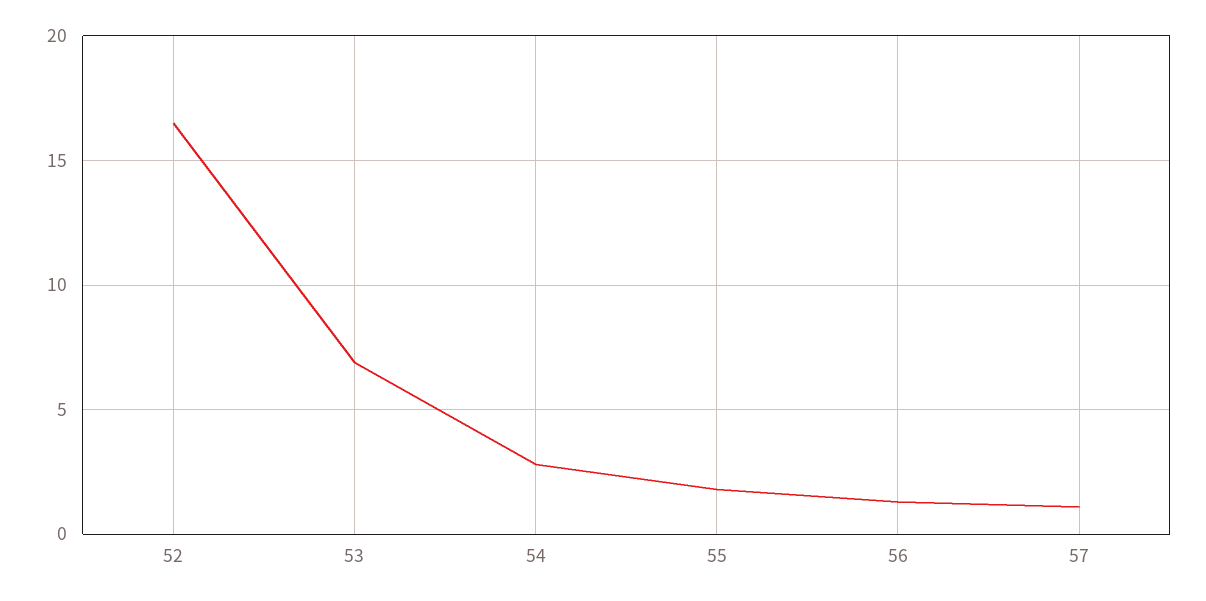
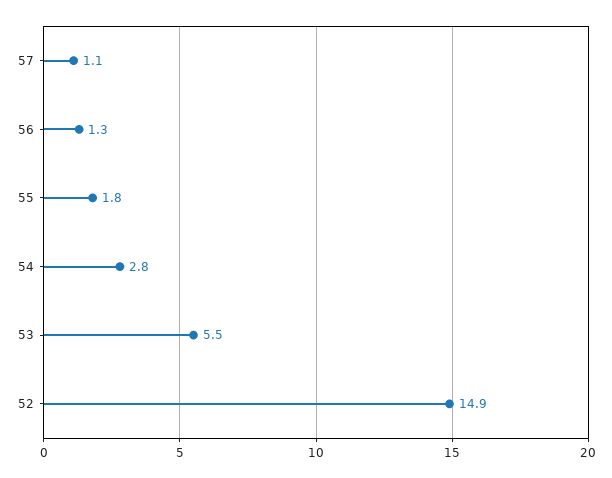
52: 16.5 -> 14.9
53: 7 -> 5.5

